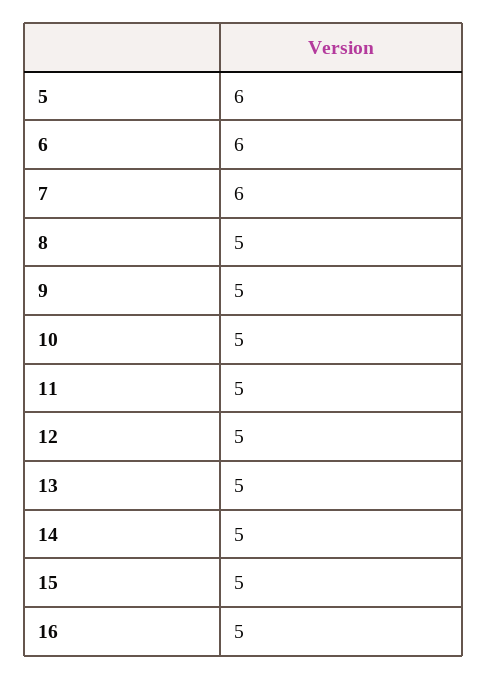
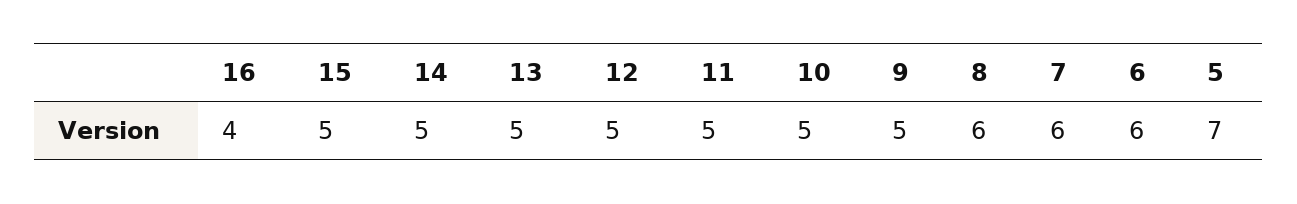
5: 6 -> 7
8: 5 -> 6
16: 5 -> 4

